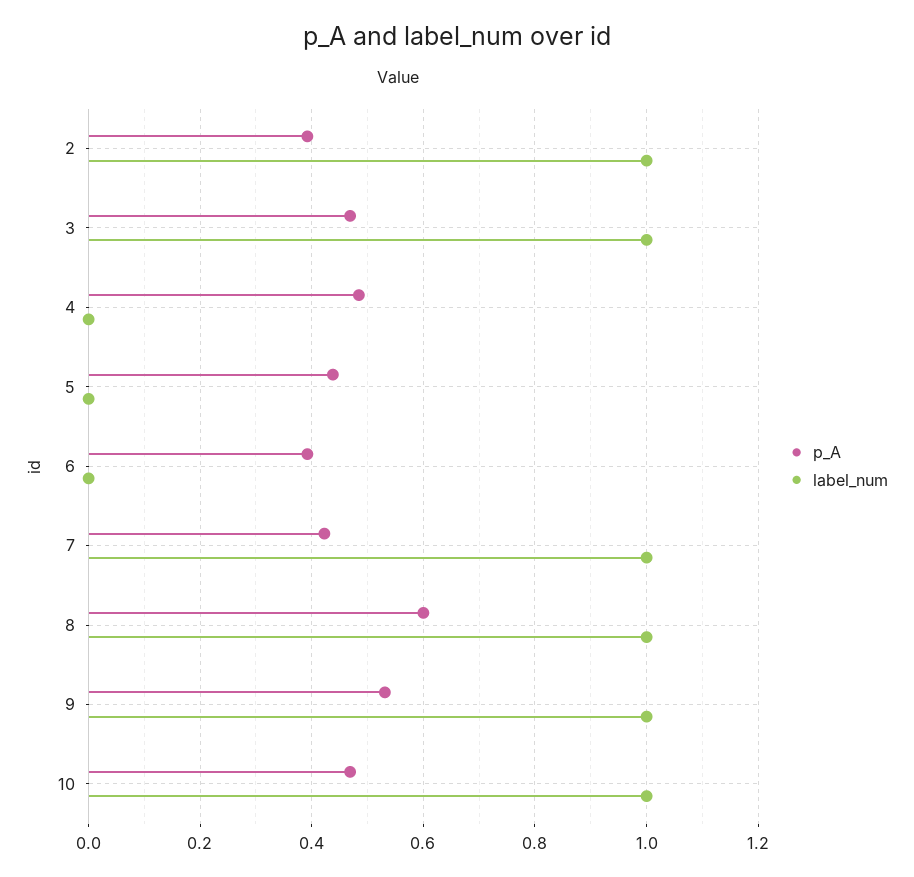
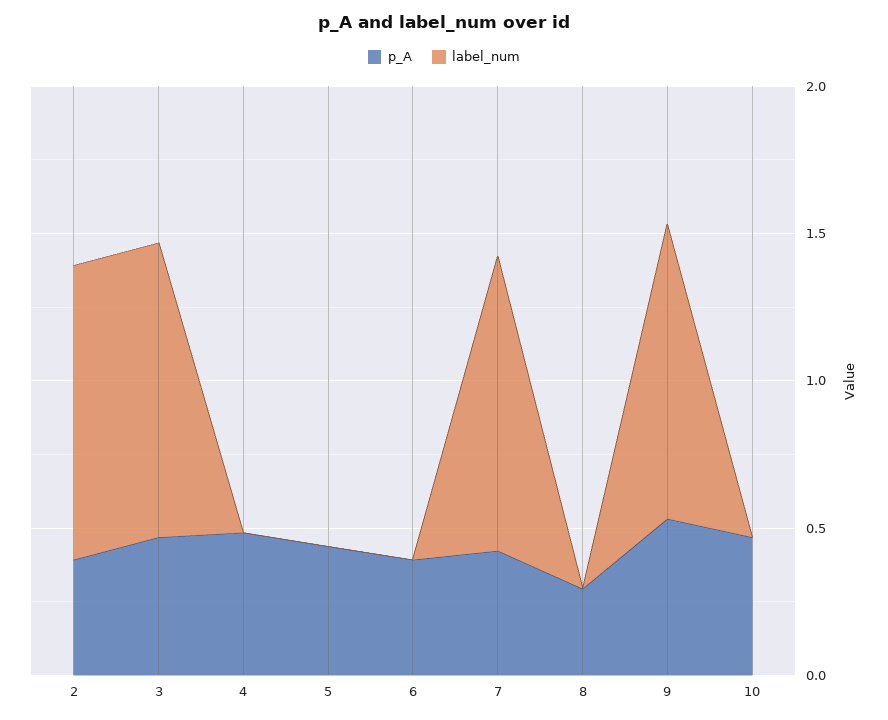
p_A, 8: 0.6 -> 0.3
label_num, 8: 1 -> 0
label_num, 10: 1 -> 0

